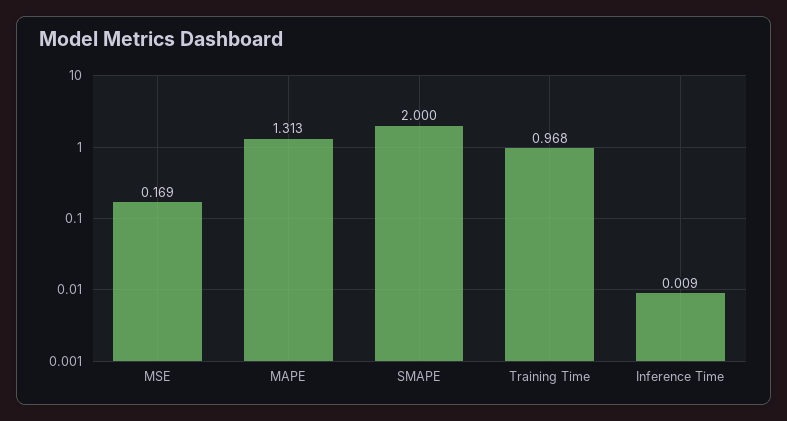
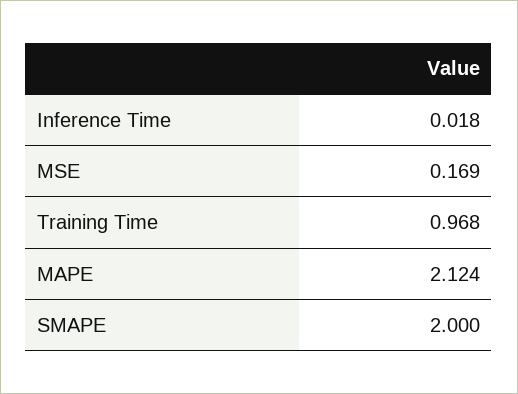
MAPE: 1.313 -> 2.124
Inference Time: 0.009 -> 0.018

